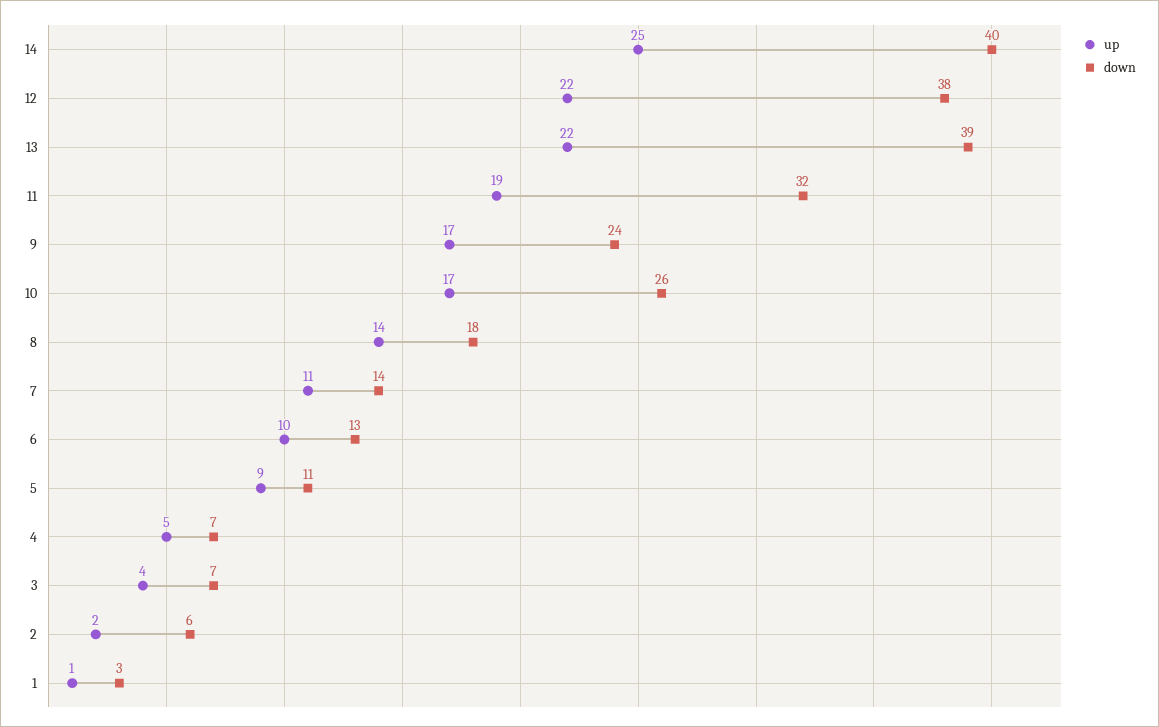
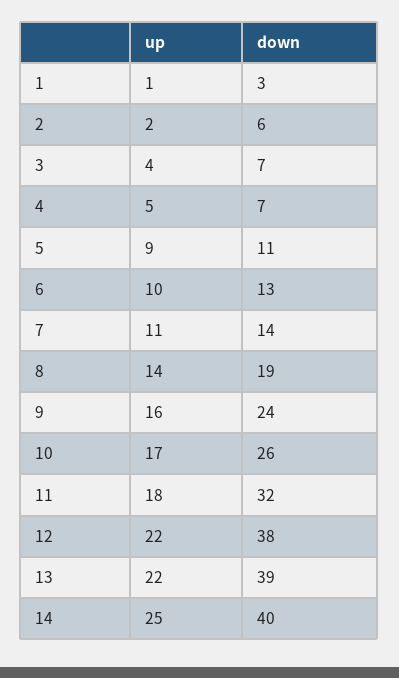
up, 11: 19 -> 18
up, 9: 17 -> 16
down, 8: 18 -> 19

